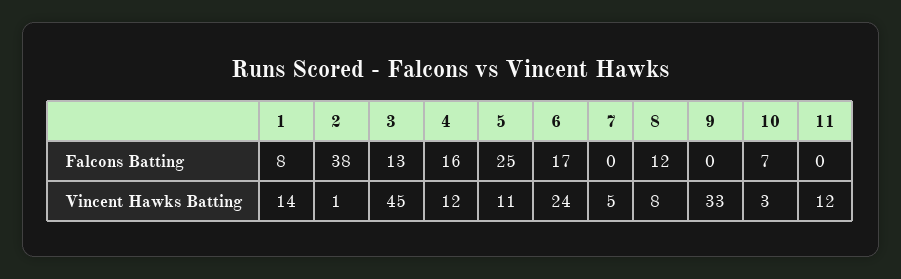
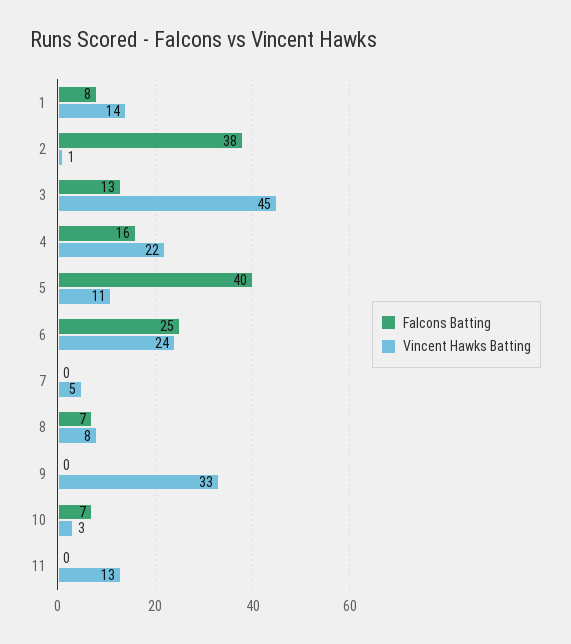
Falcons Batting, 5: 25 -> 40
Falcons Batting, 6: 17 -> 25
Falcons Batting, 8: 12 -> 7
Vincent Hawks Batting, 4: 12 -> 22
Vincent Hawks Batting, 11: 12 -> 13

